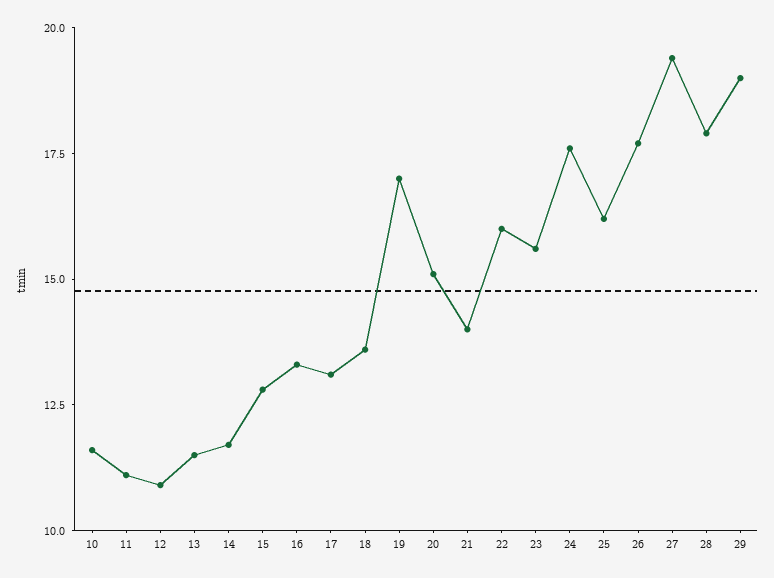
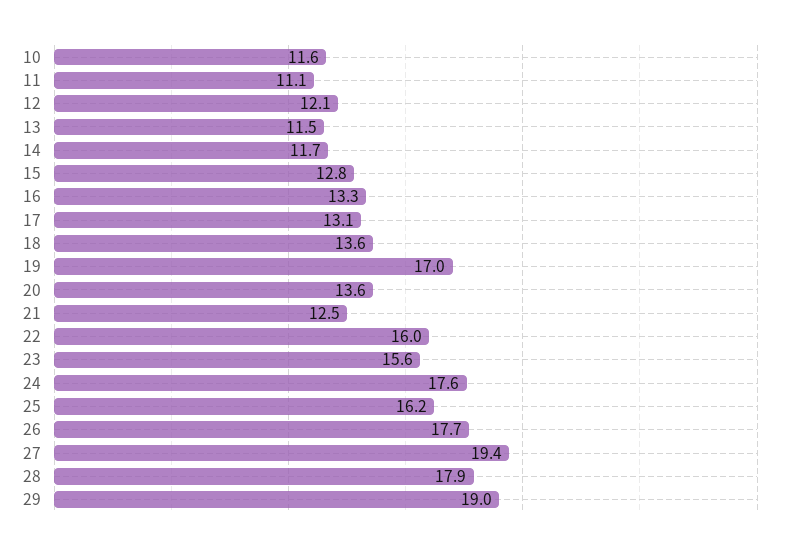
12: 11 -> 12.1
20: 15 -> 13.6
21: 14 -> 12.5

